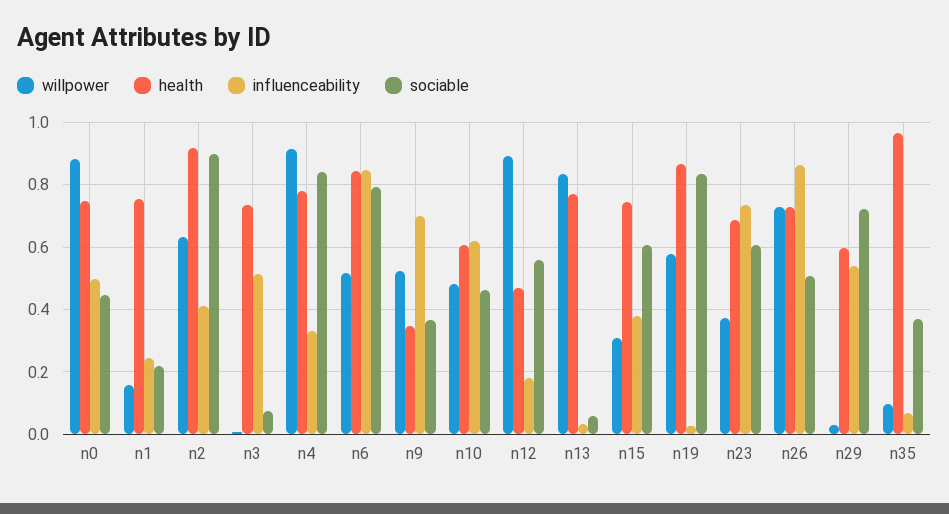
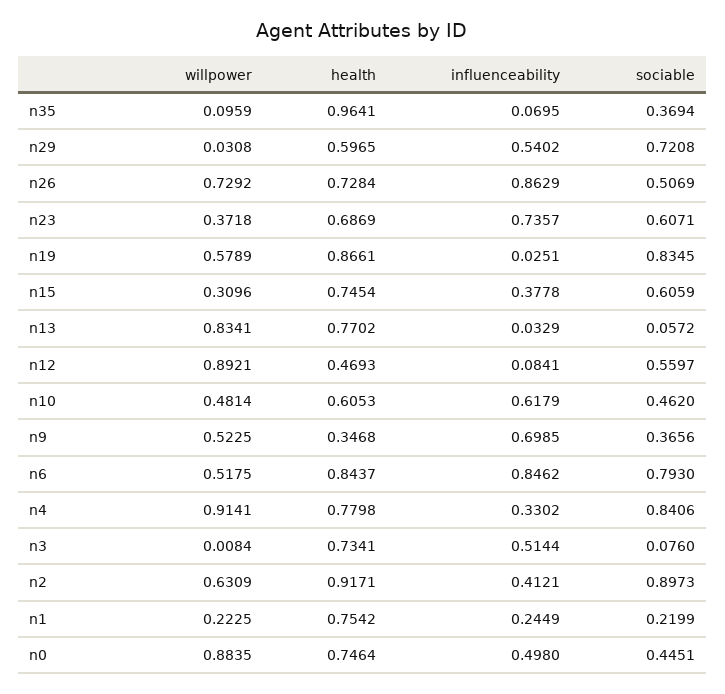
willpower, n1: 0.16 -> 0.2225
influenceability, n12: 0.18 -> 0.0841

